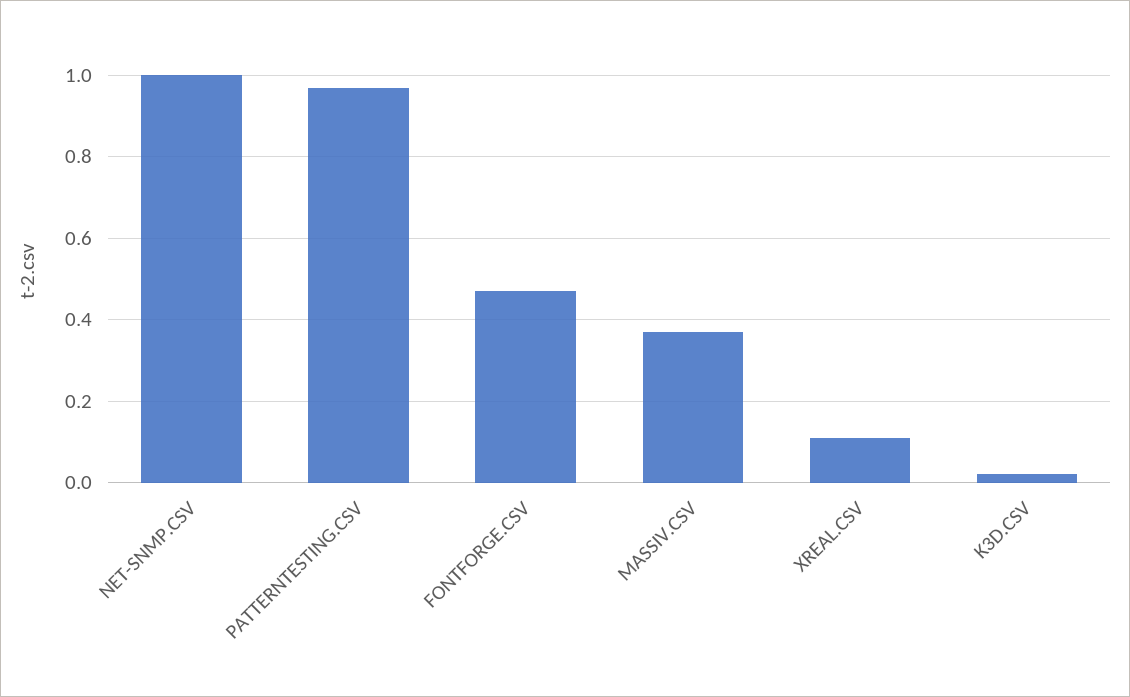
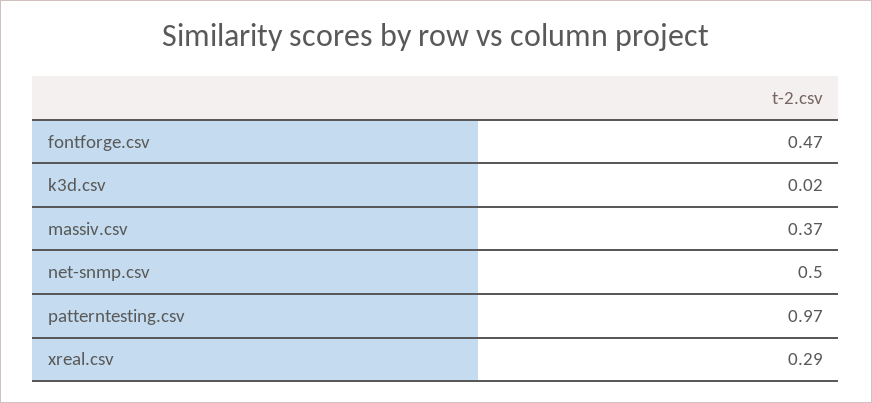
NET-SNMP.CSV: 1 -> 0.5
XREAL.CSV: 0.1 -> 0.29

